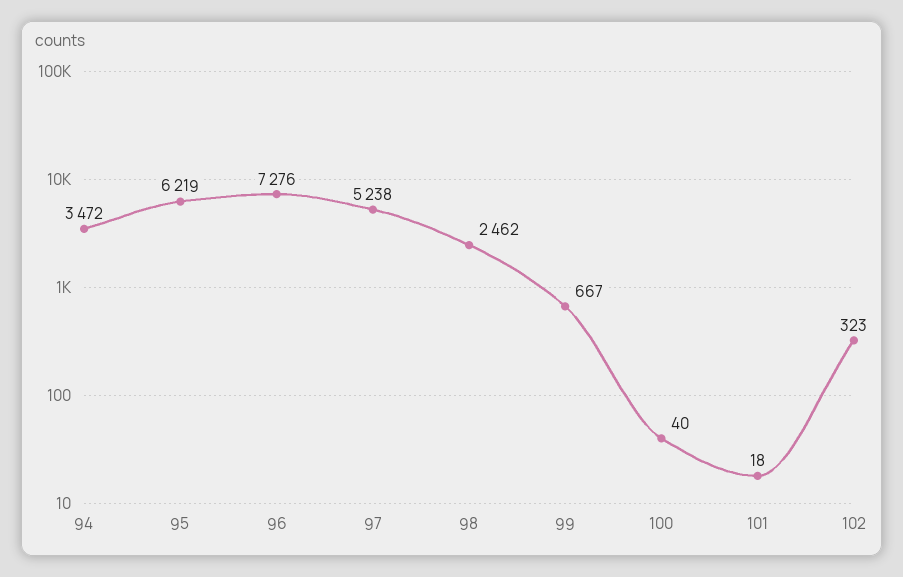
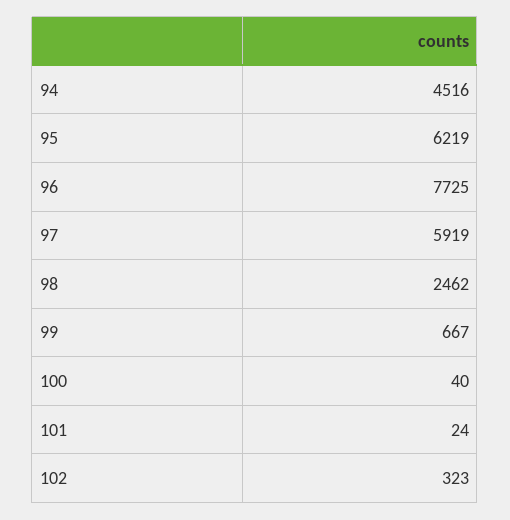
94: 3472 -> 4516
96: 7276 -> 7725
97: 5238 -> 5919
101: 18 -> 24

